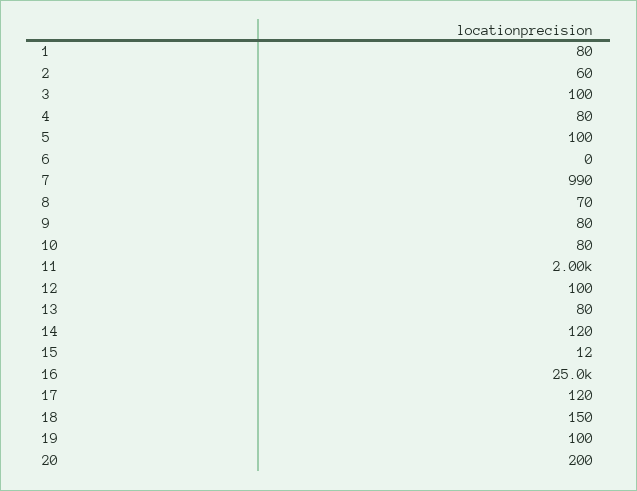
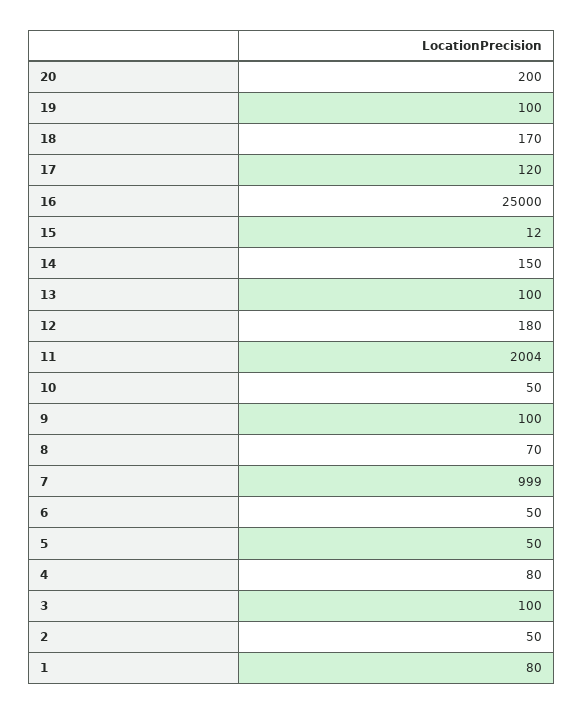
2: 60 -> 50
5: 100 -> 50
6: 0 -> 50
7: 990 -> 999
9: 80 -> 100
10: 80 -> 50
12: 100 -> 180
13: 80 -> 100
14: 120 -> 150
18: 150 -> 170

